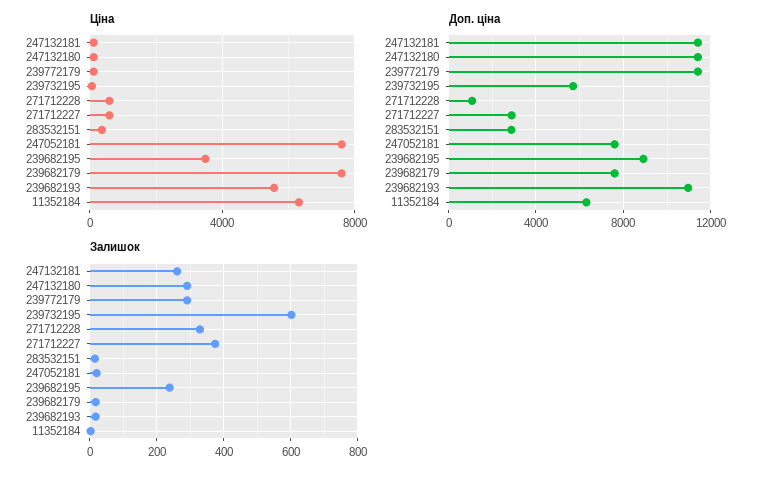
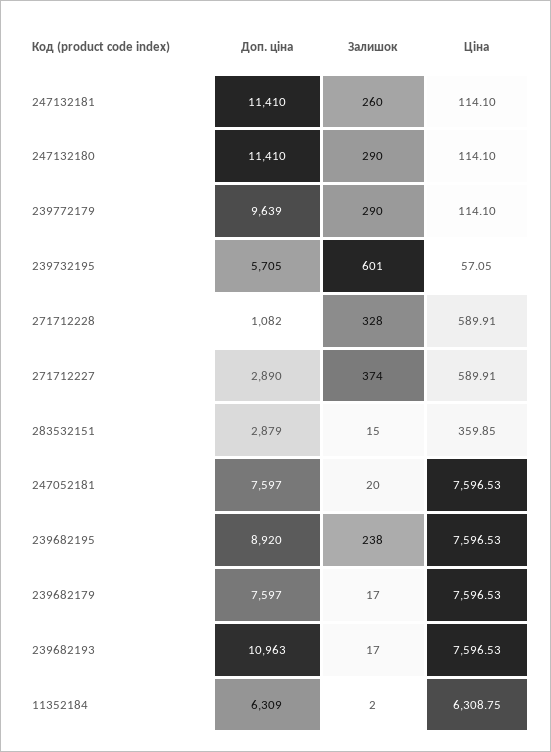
Ціна, 239682195: 3500 -> 7596.53
Ціна, 239682193: 5500 -> 7596.53
Доп. ціна, 239772179: 11500 -> 9639

